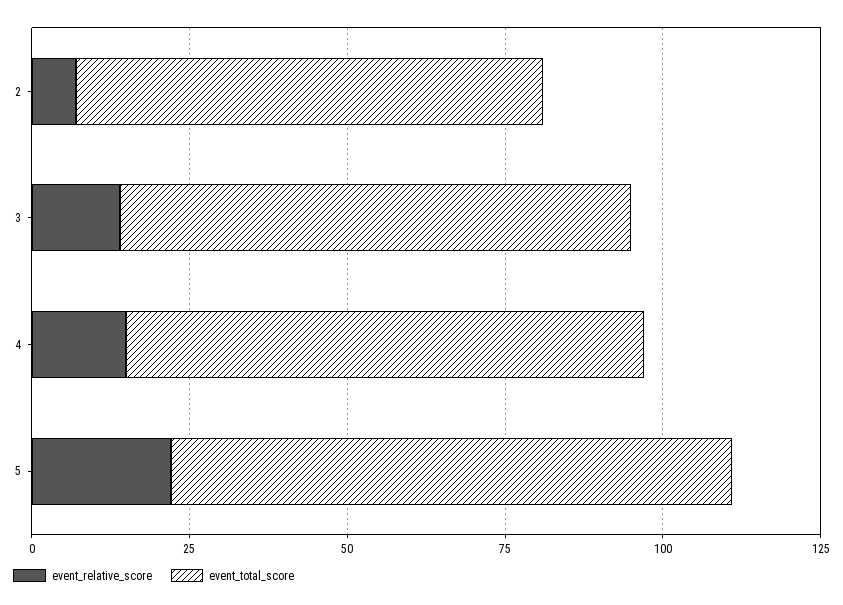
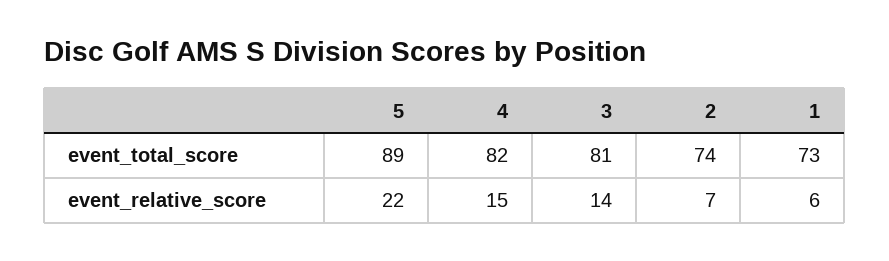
event_total_score, 1: none -> 73
event_relative_score, 1: none -> 6

